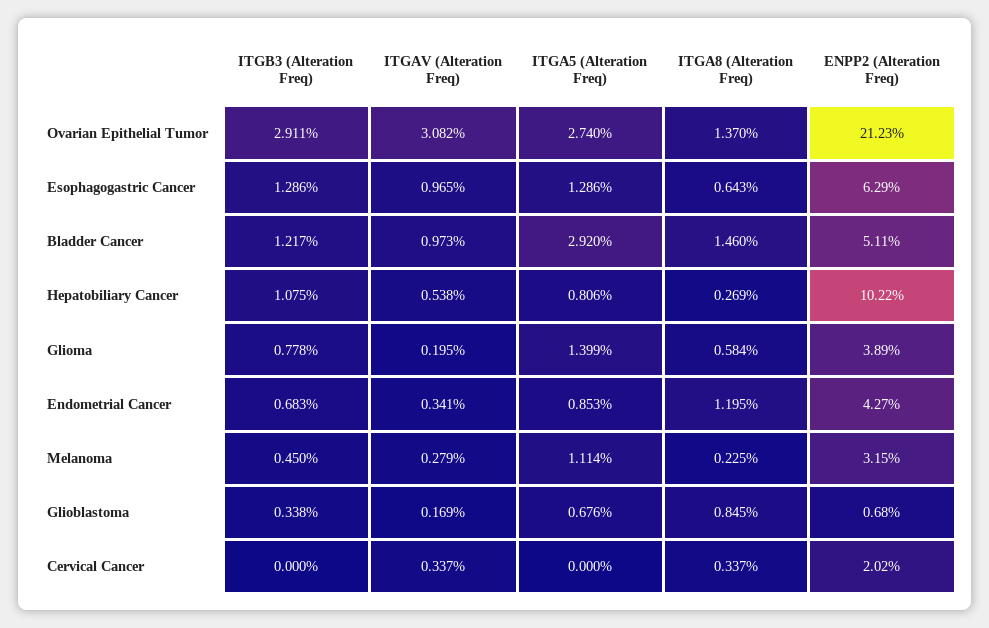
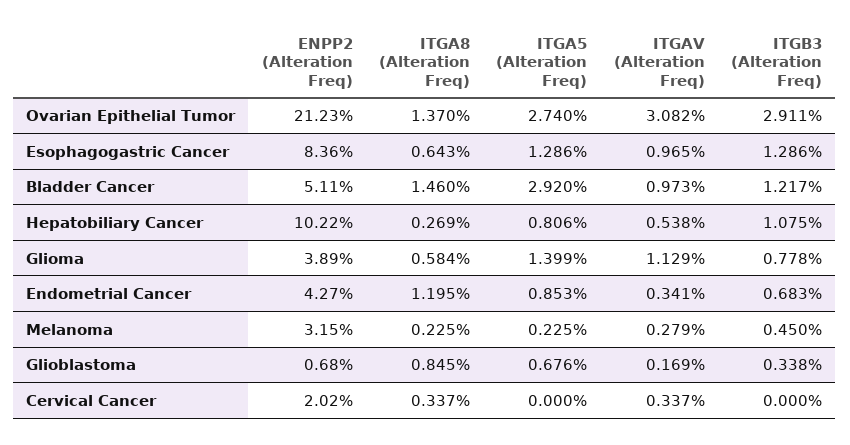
ENPP2 (Alteration Freq), Esophagogastric Cancer: 6.29 -> 8.36
ITGAV (Alteration Freq), Glioma: 0.195 -> 1.129
ITGA5 (Alteration Freq), Melanoma: 1.114 -> 0.225

